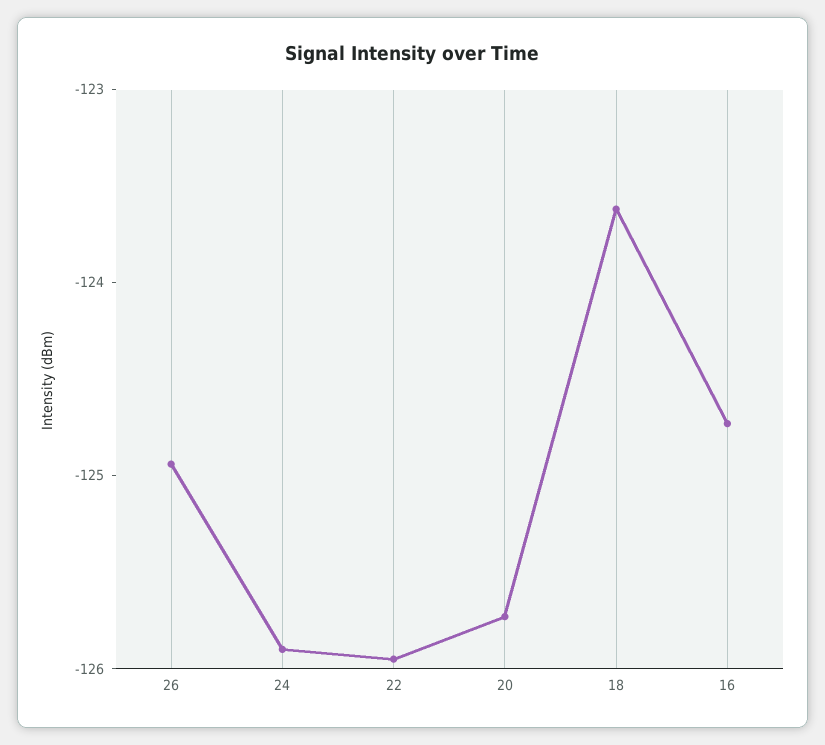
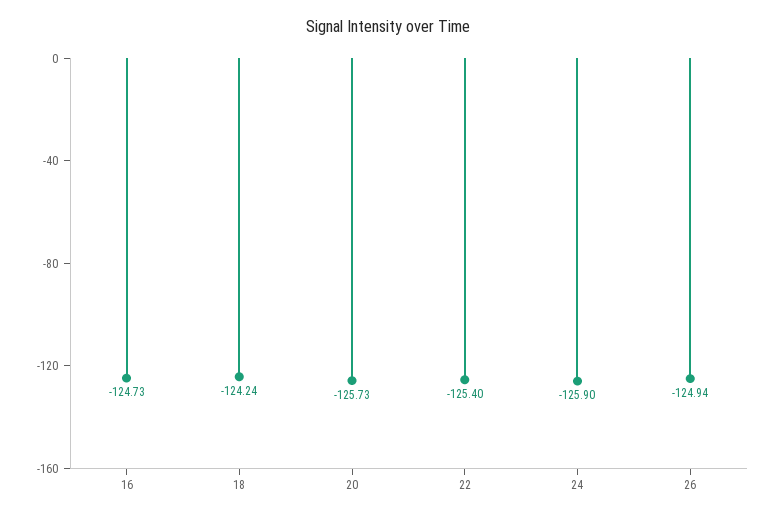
22: -126 -> -125.4
18: -123.6 -> -124.24

